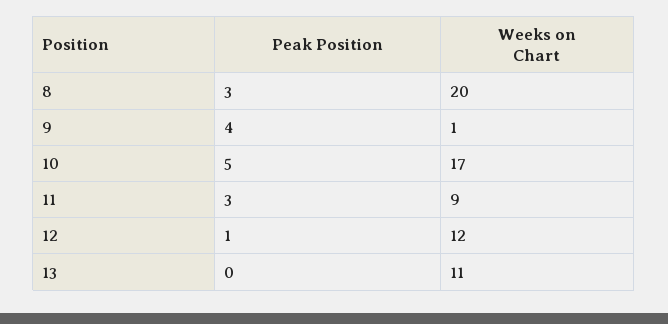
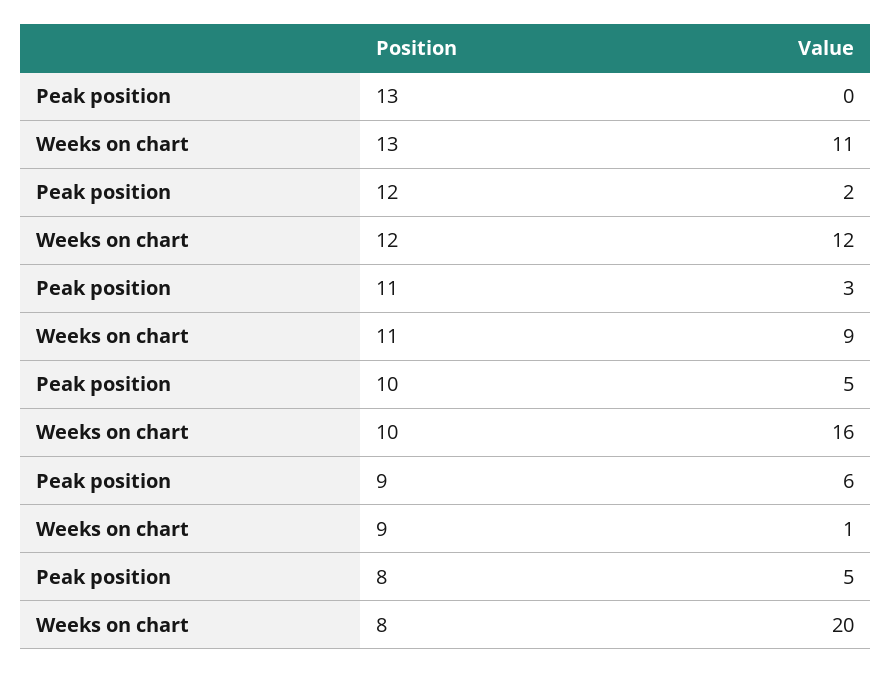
Peak Position, 8: 3 -> 5
Peak Position, 9: 4 -> 6
Weeks on Chart, 10: 17 -> 16
Peak Position, 12: 1 -> 2

